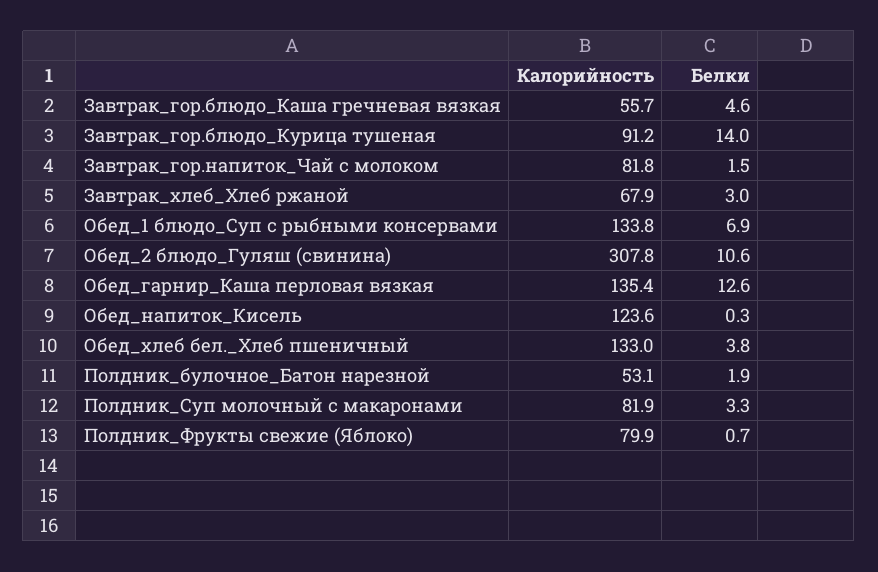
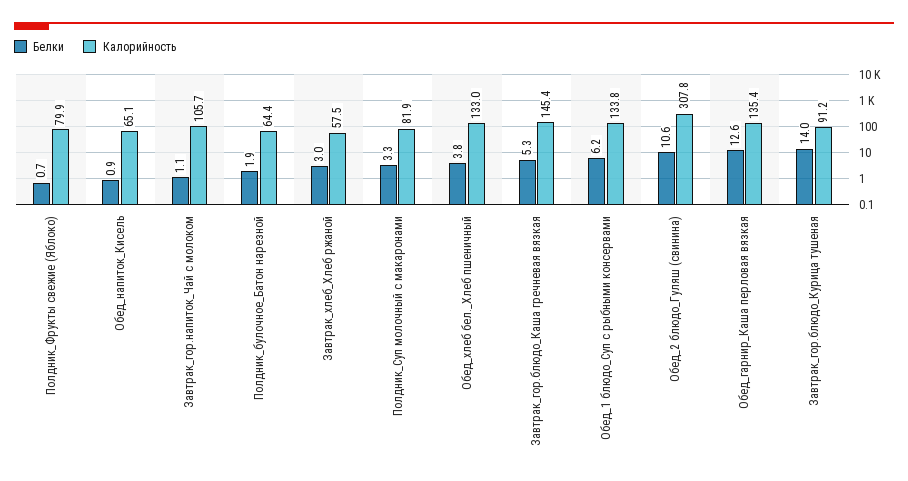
Калорийность, Завтрак_гор.блюдо_Каша гречневая вязкая: 55.7 -> 145.4
Белки, Завтрак_гор.блюдо_Каша гречневая вязкая: 4.6 -> 5.3
Калорийность, Завтрак_гор.напиток_Чай с молоком: 81.8 -> 105.7
Белки, Завтрак_гор.напиток_Чай с молоком: 1.5 -> 1.1
Калорийность, Завтрак_хлеб_Хлеб ржаной: 67.9 -> 57.5
Белки, Обед_1 блюдо_Суп с рыбными консервами: 6.9 -> 6.2
Калорийность, Обед_напиток_Кисель: 123.6 -> 65.1
Белки, Обед_напиток_Кисель: 0.3 -> 0.9
Калорийность, Полдник_булочное_Батон нарезной: 53.1 -> 64.4

